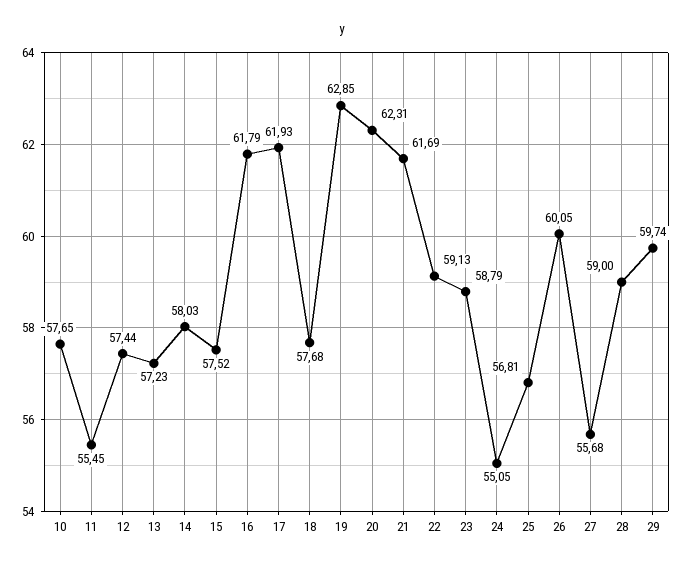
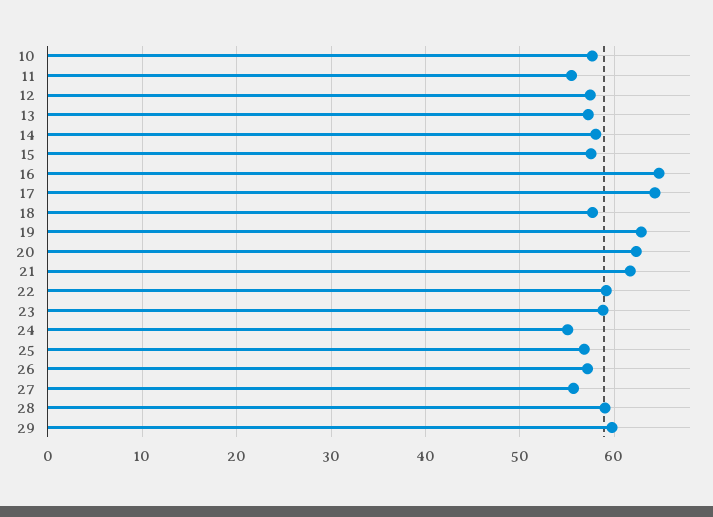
16: 61.79 -> 65
17: 61.93 -> 64
26: 60.05 -> 57

